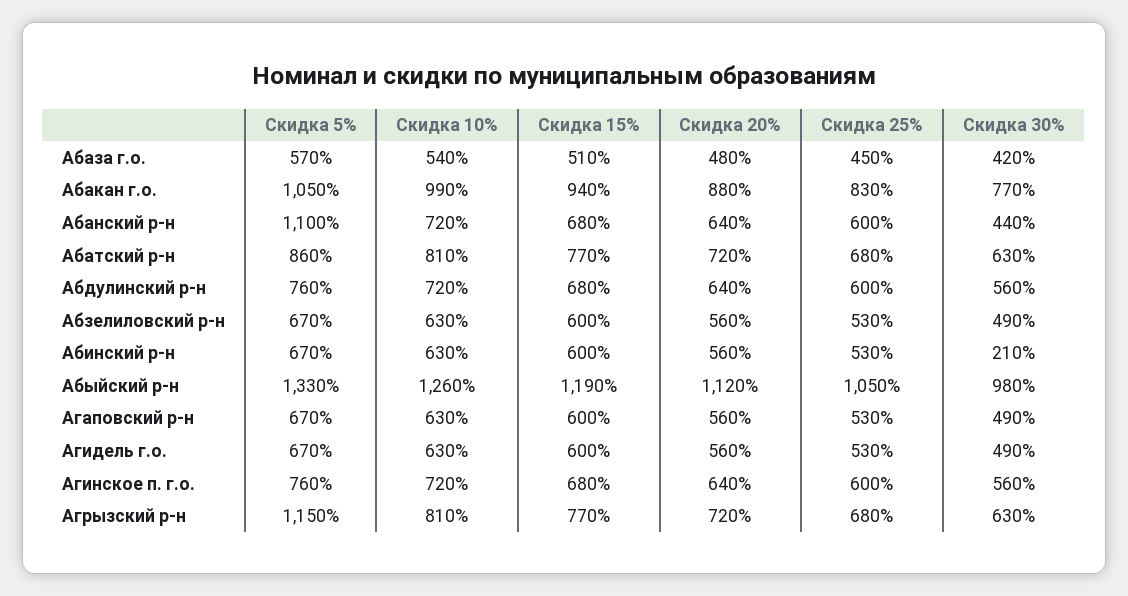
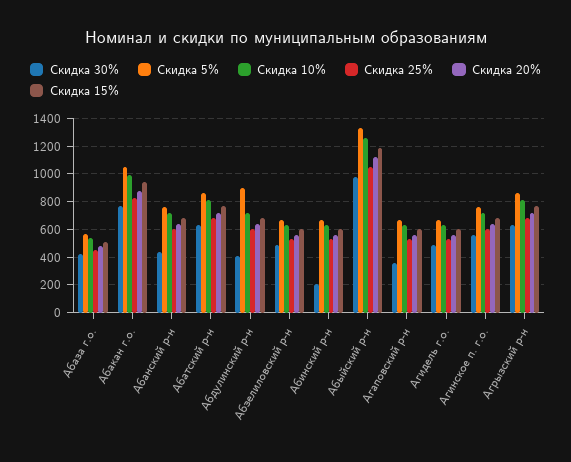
Скидка 5%, Абанский р-н: 1100 -> 750
Скидка 5%, Абдулинский р-н: 760 -> 900
Скидка 30%, Абдулинский р-н: 560 -> 400
Скидка 30%, Агаповский р-н: 490 -> 350
Скидка 5%, Агрызский р-н: 1150 -> 850

